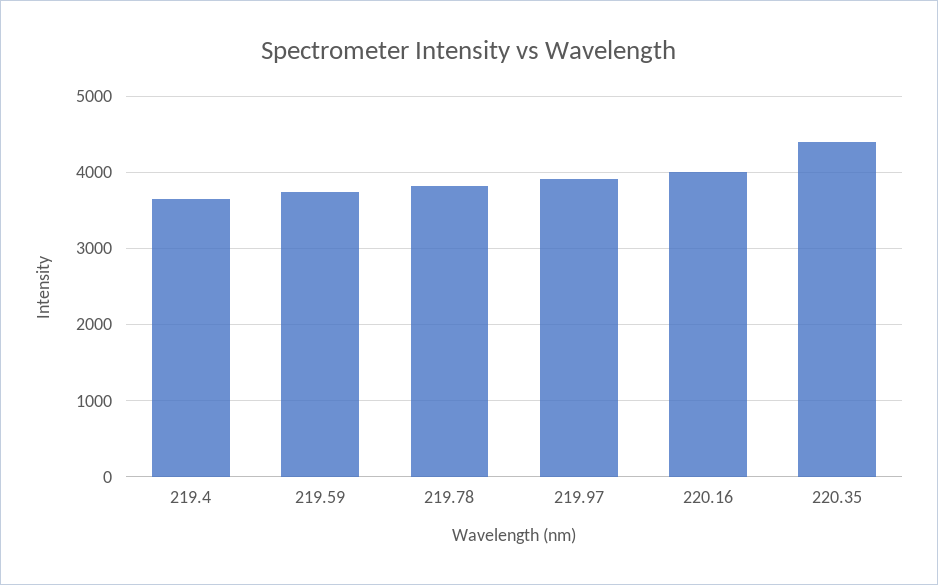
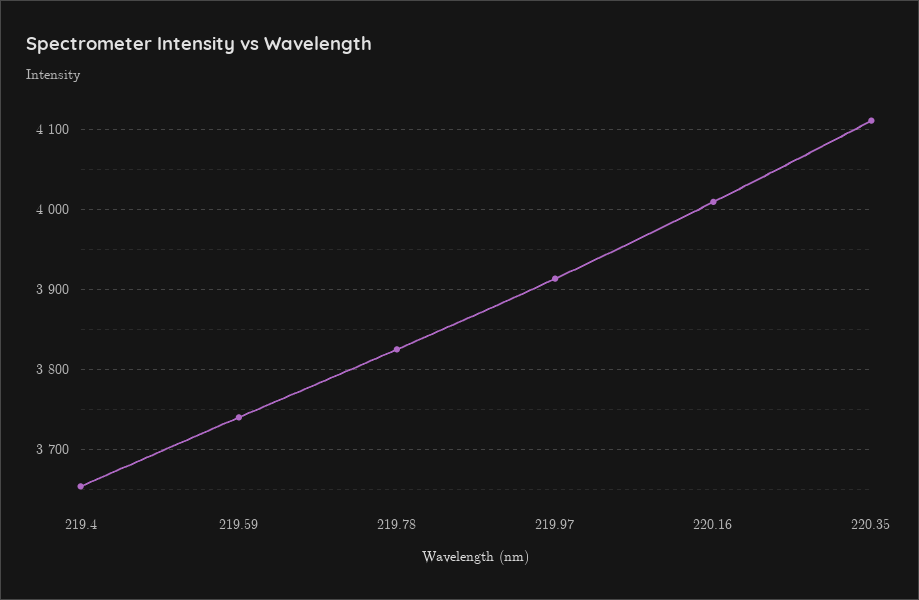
220.35: 4400 -> 4110

